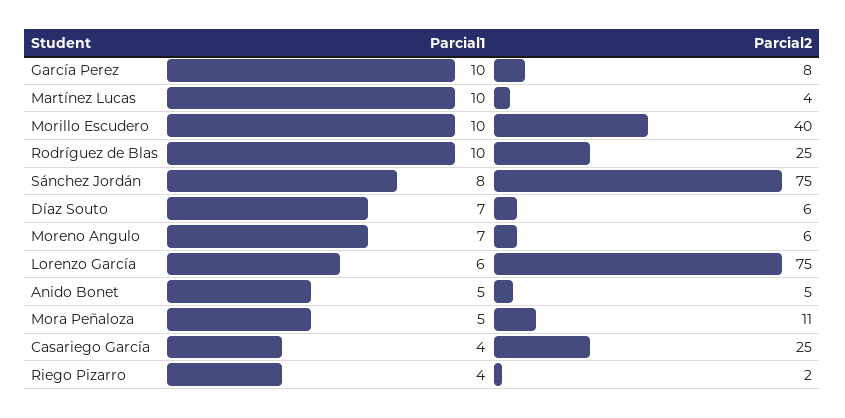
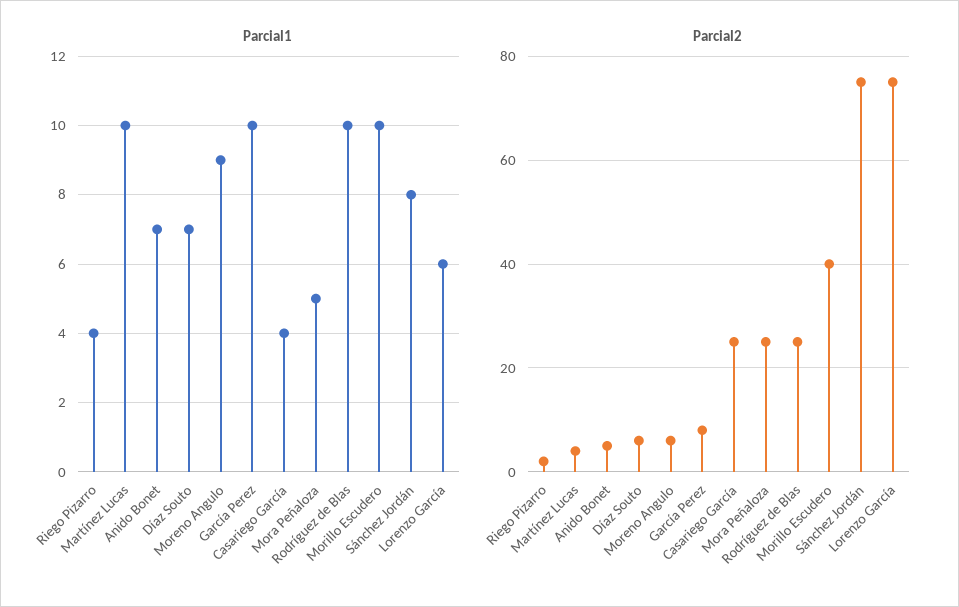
Parcial1, Moreno Angulo: 7 -> 9
Parcial1, Anido Bonet: 5 -> 7
Parcial2, Mora Peñaloza: 11 -> 25

